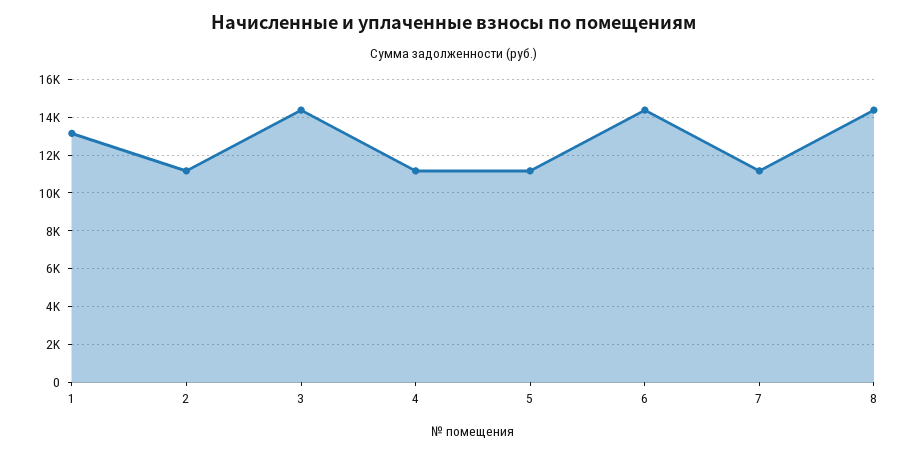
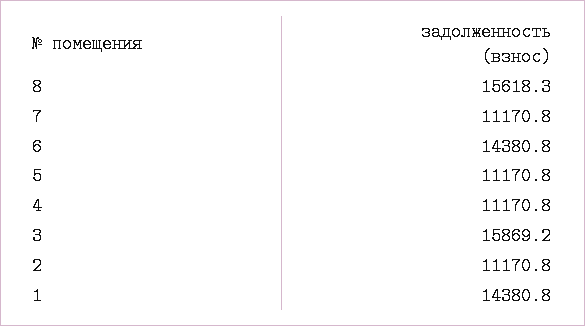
1: 13000 -> 14380.8
3: 14500 -> 15869.2
8: 14500 -> 15618.3

